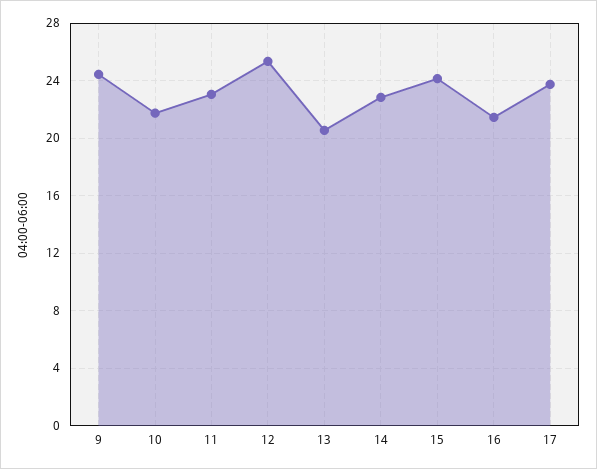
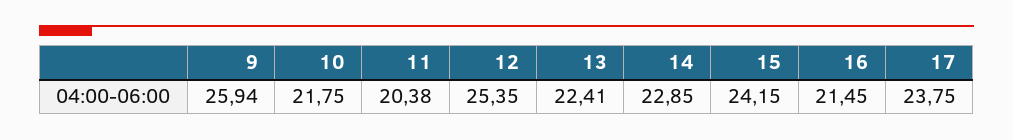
9: 24.5 -> 25.94
11: 23 -> 20.38
13: 20.5 -> 22.41

